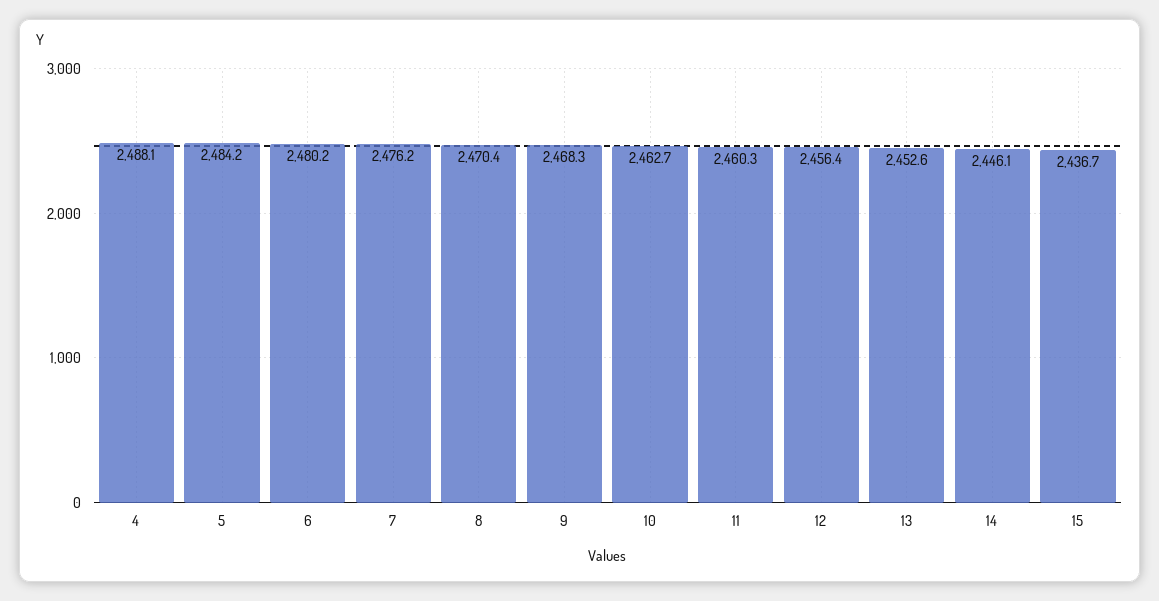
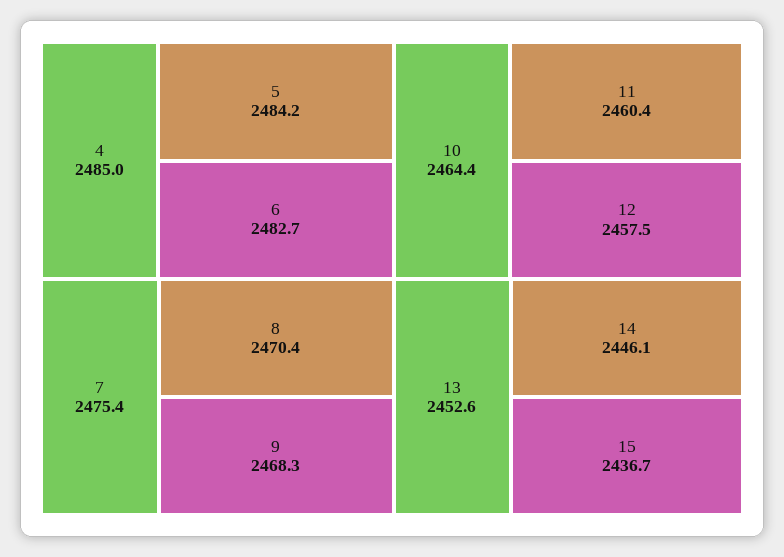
4: 2488.1 -> 2485
6: 2480.2 -> 2482.7
7: 2476.2 -> 2475.4
10: 2462.7 -> 2464.4
11: 2460.3 -> 2460.4
12: 2456.4 -> 2457.5

